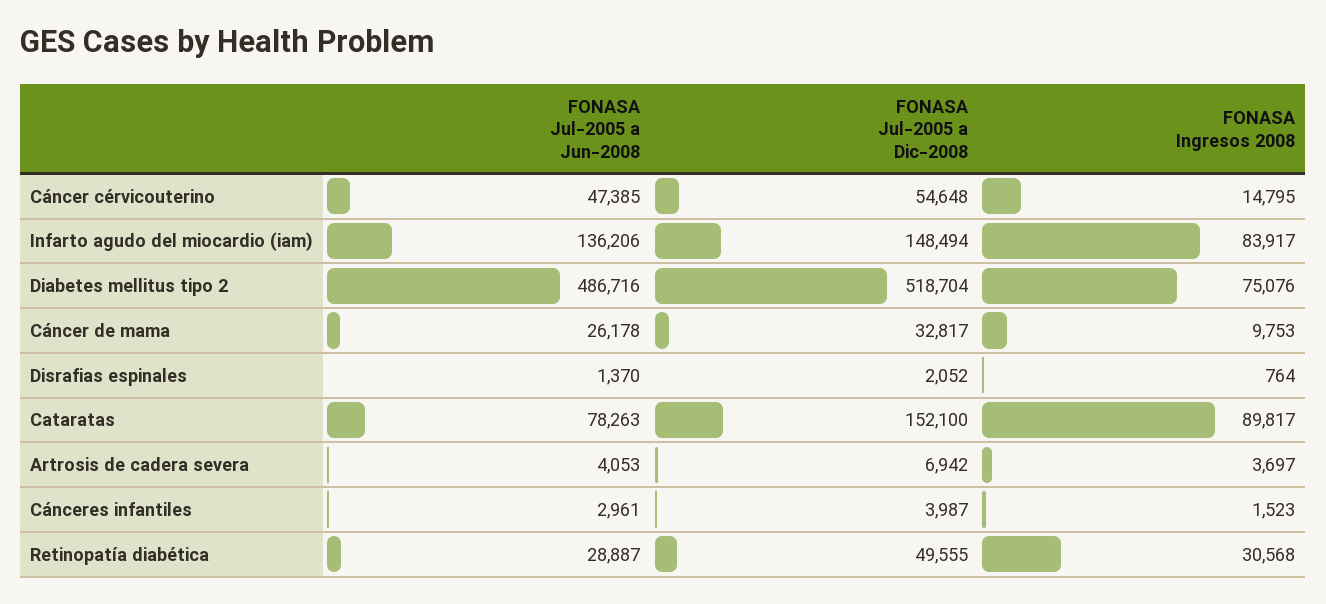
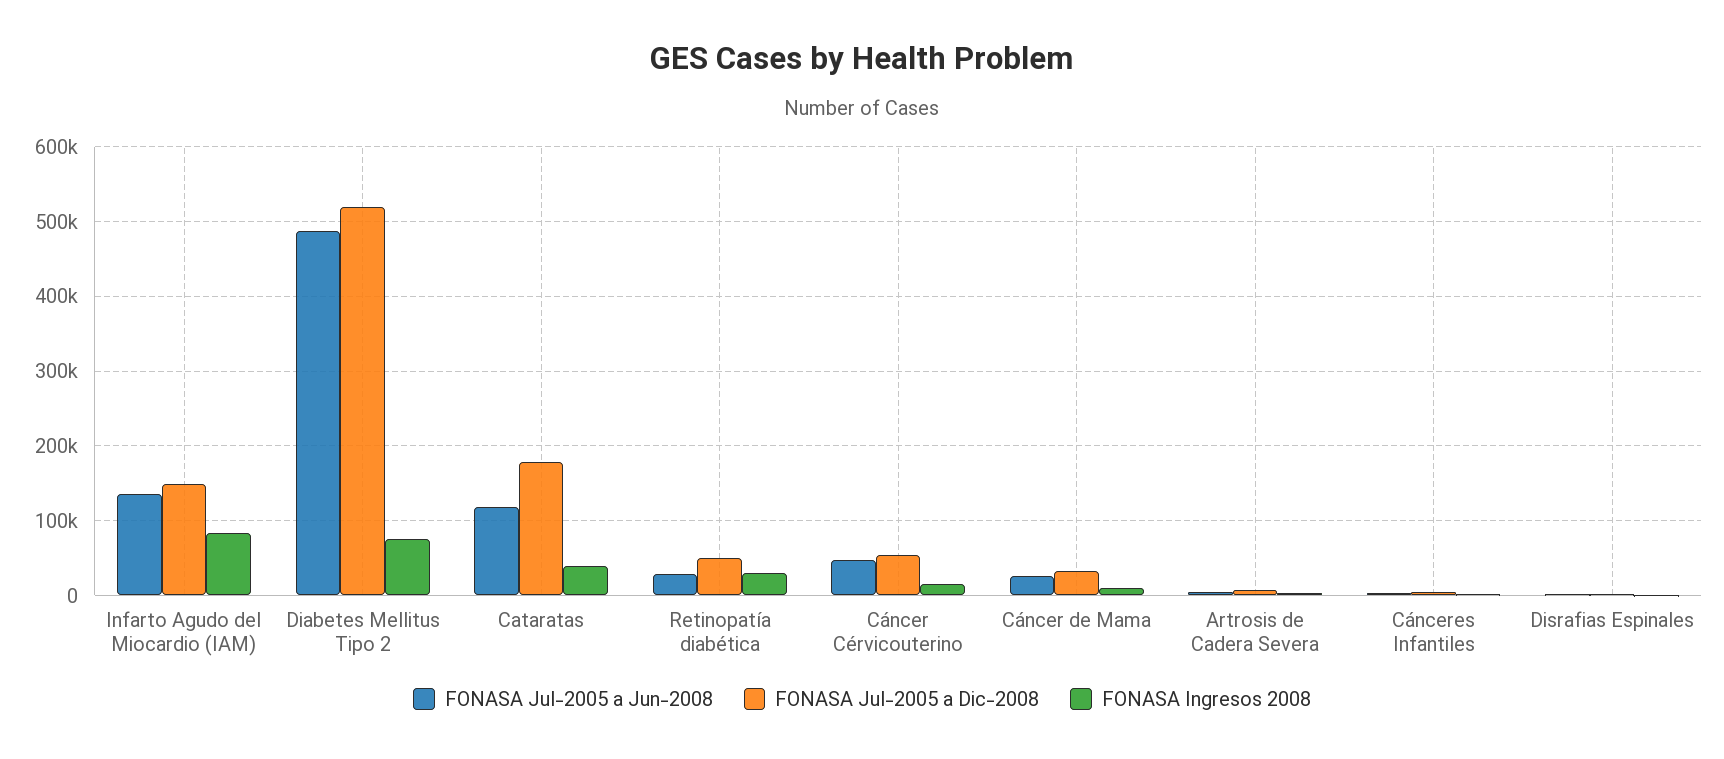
FONASA Jul-2005 a Jun-2008, Cataratas: 78263 -> 120000
FONASA Jul-2005 a Dic-2008, Cataratas: 152100 -> 180000
FONASA Ingresos 2008, Cataratas: 89817 -> 40000

